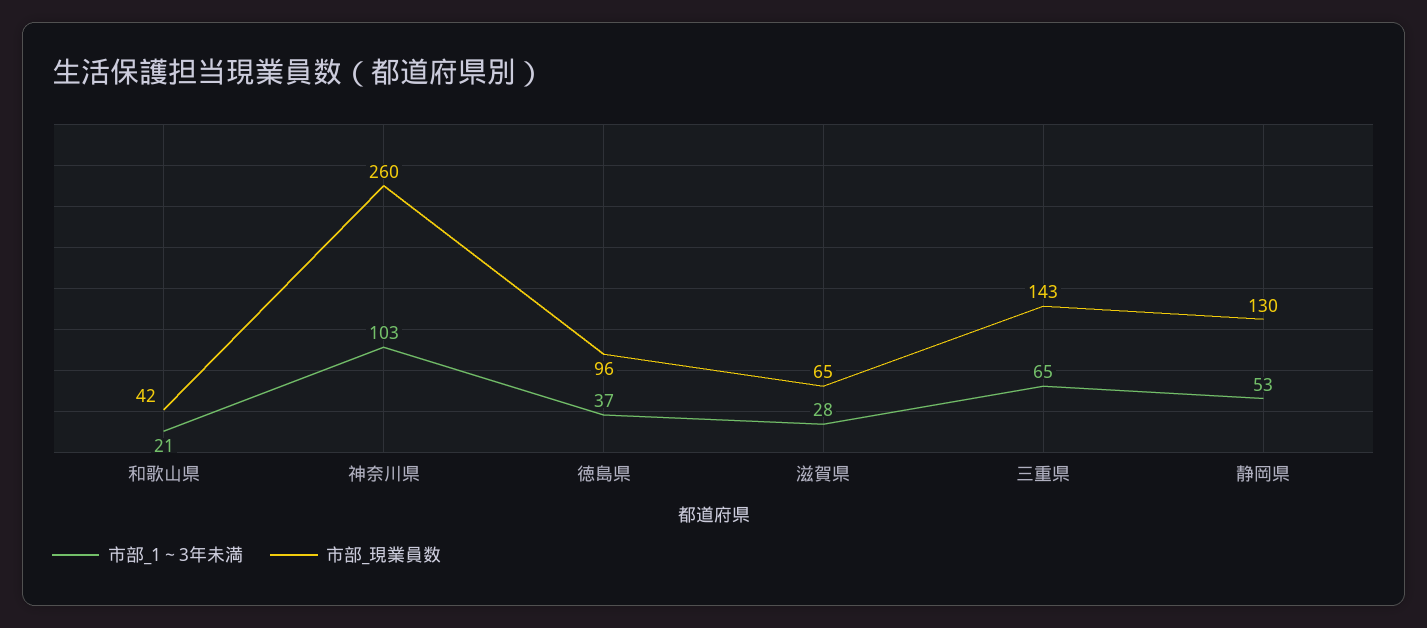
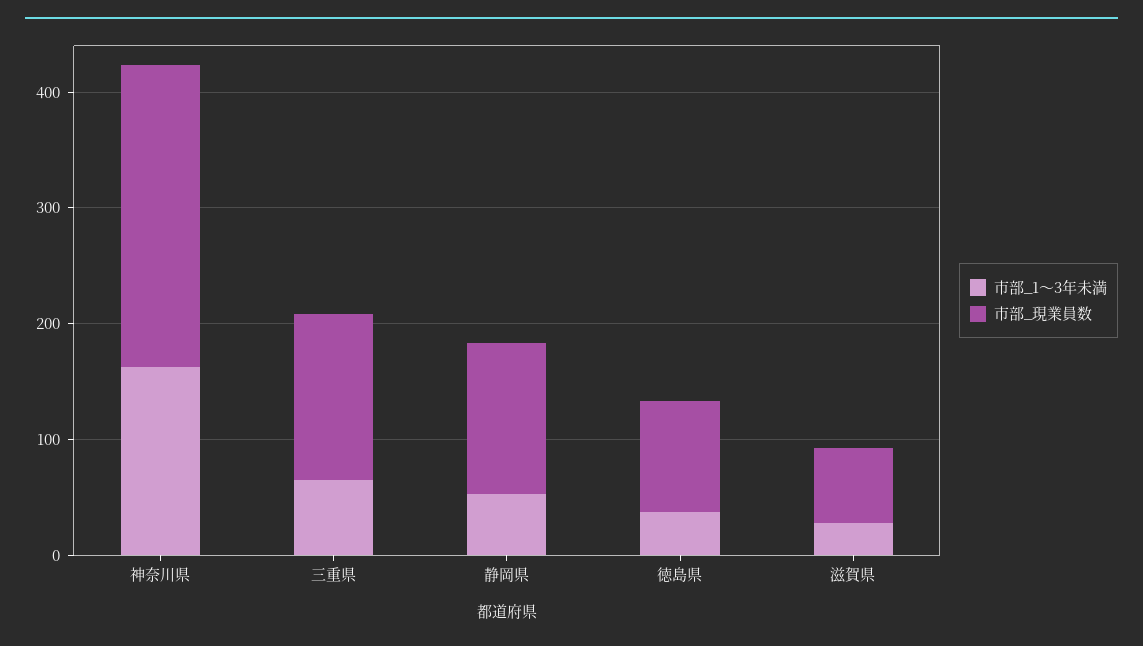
市部_1～3年未満, 和歌山県: 21 -> none
市部_現業員数, 和歌山県: 42 -> none
市部_1～3年未満, 神奈川県: 103 -> 160

